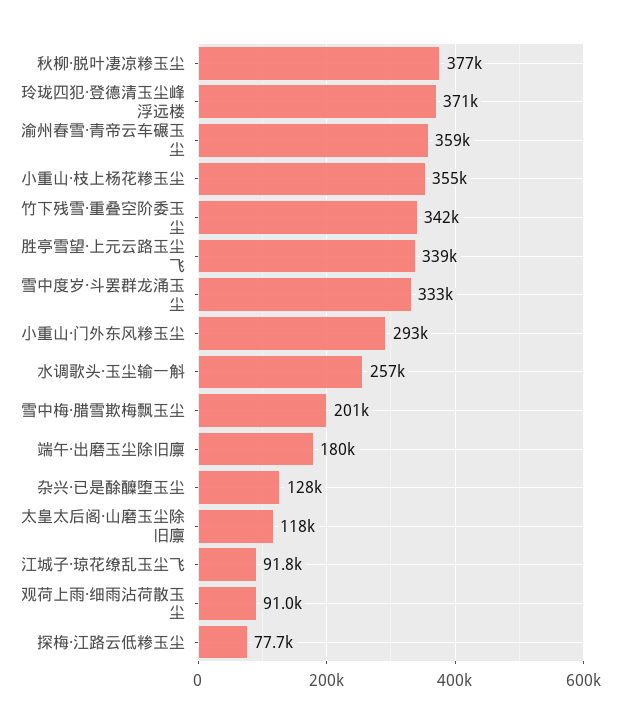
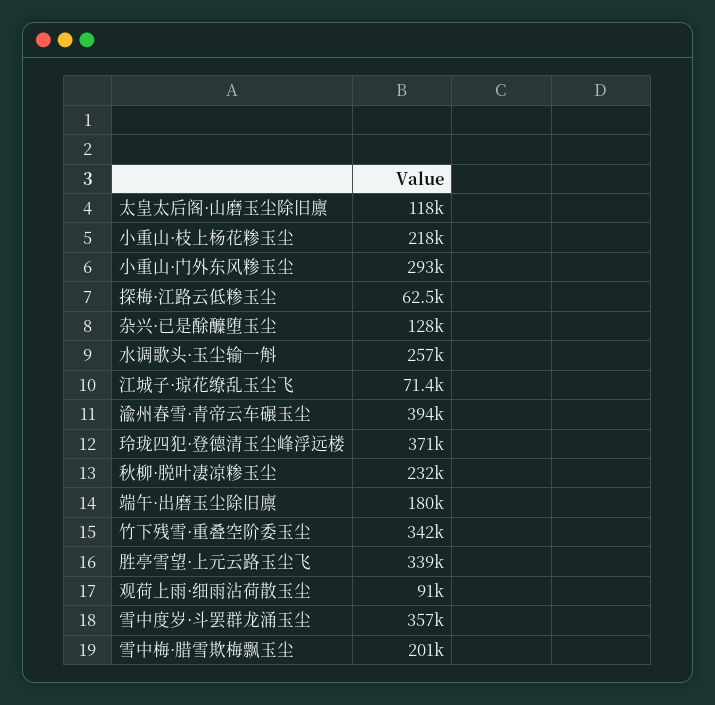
秋柳·脱叶凄凉糁玉尘: 377000 -> 232000
渝州春雪·青帝云车碾玉尘: 359000 -> 394000
小重山·枝上杨花糁玉尘: 355000 -> 218000
雪中度岁·斗罢群龙涌玉尘: 333000 -> 357000
江城子·琼花缭乱玉尘飞: 91800 -> 71400
探梅·江路云低糁玉尘: 77700 -> 62500

